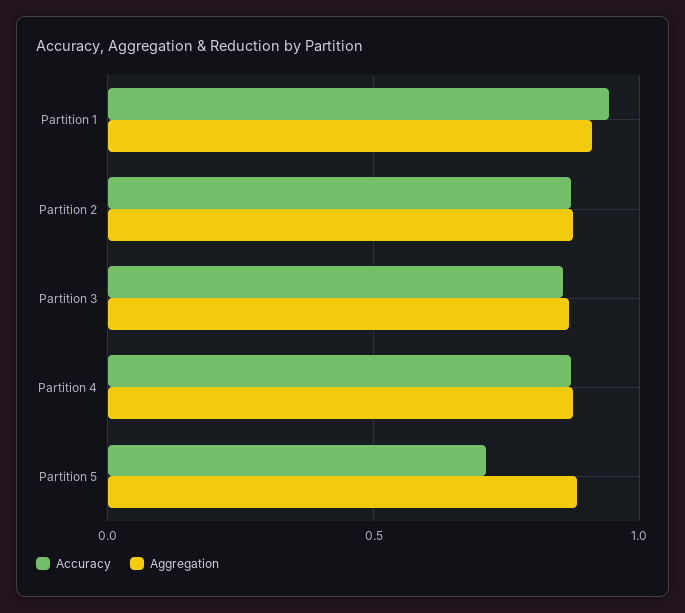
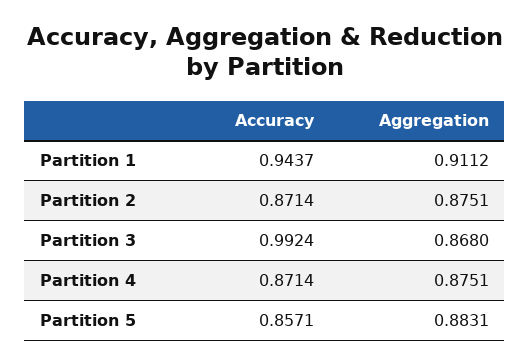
Accuracy, Partition 3: 0.85 -> 0.9924
Accuracy, Partition 5: 0.7 -> 0.8571

